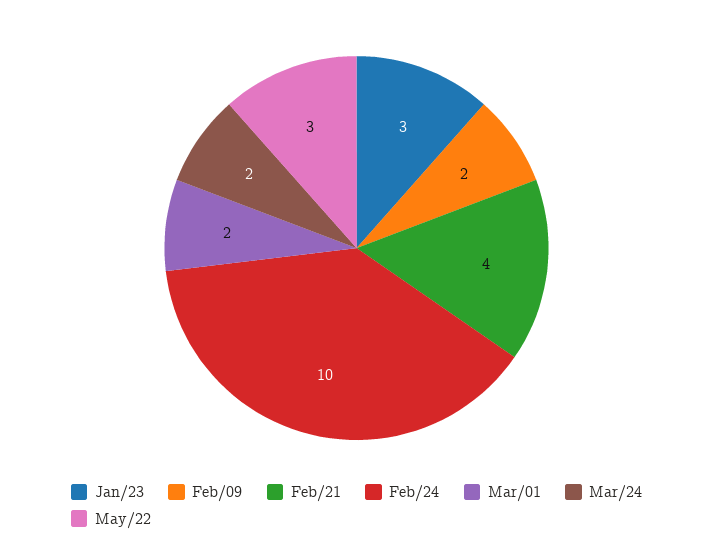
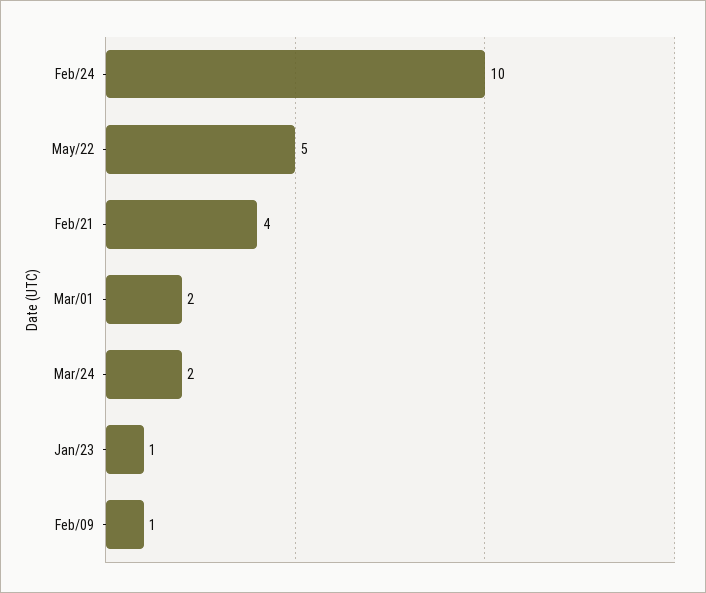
Jan/23: 3 -> 1
Feb/09: 2 -> 1
May/22: 3 -> 5

